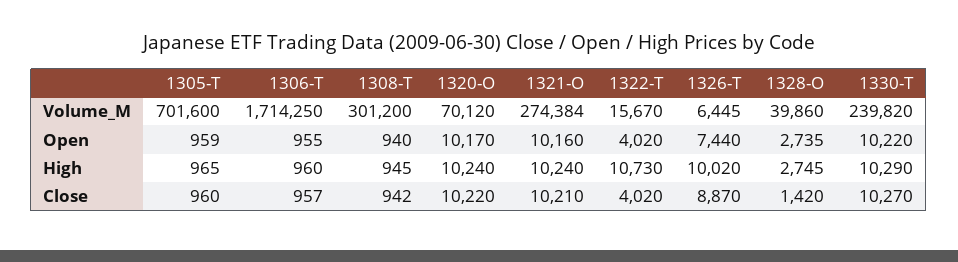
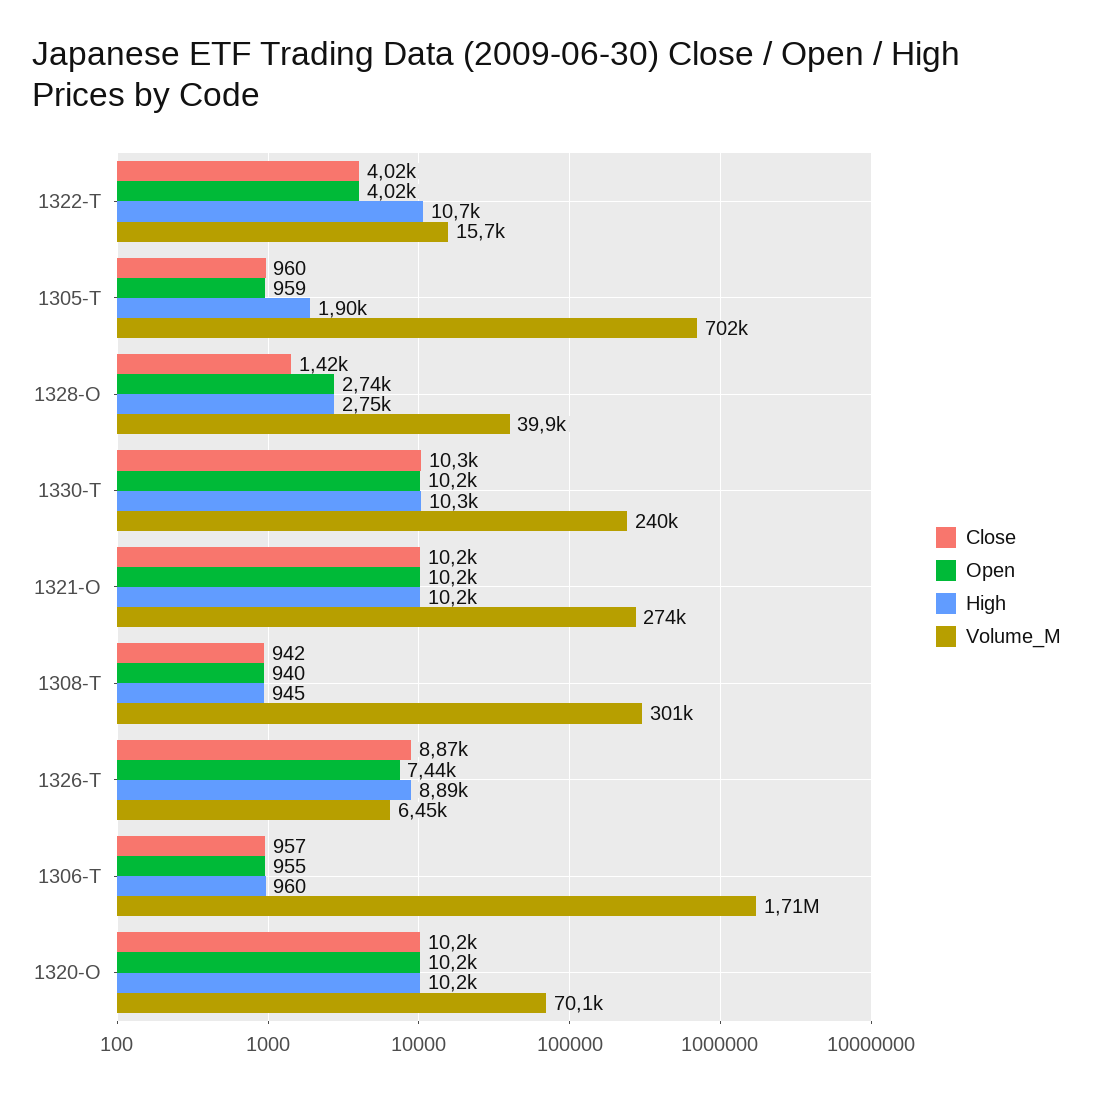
High, 1305-T: 965 -> 1900
High, 1326-T: 10020 -> 8890

